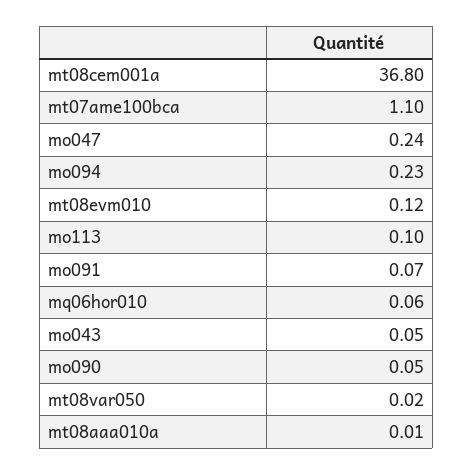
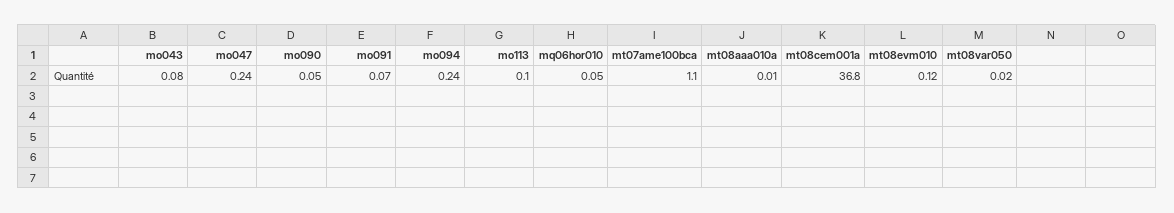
mo094: 0.23 -> 0.24
mq06hor010: 0.06 -> 0.05
mo043: 0.05 -> 0.08

